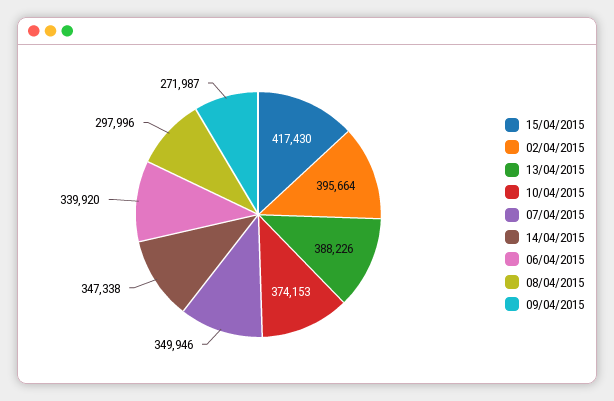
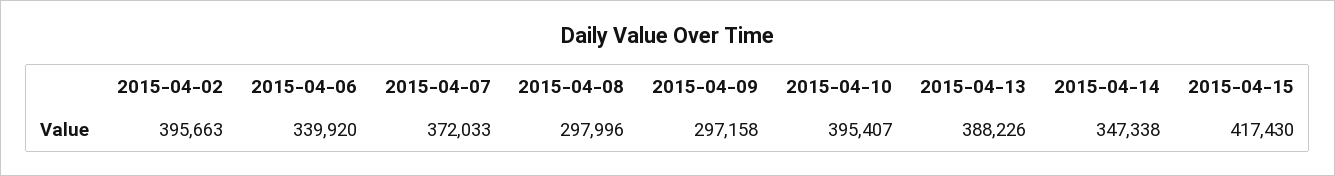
02/04/2015: 395664 -> 395663
10/04/2015: 374153 -> 395407
07/04/2015: 349946 -> 372033
09/04/2015: 271987 -> 297158

